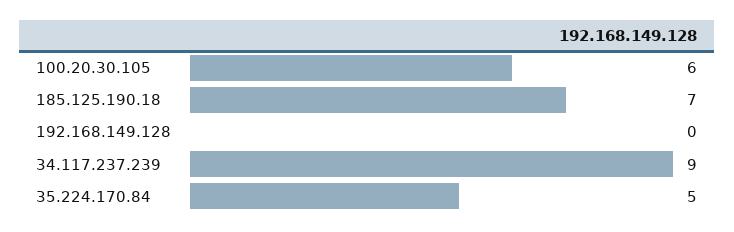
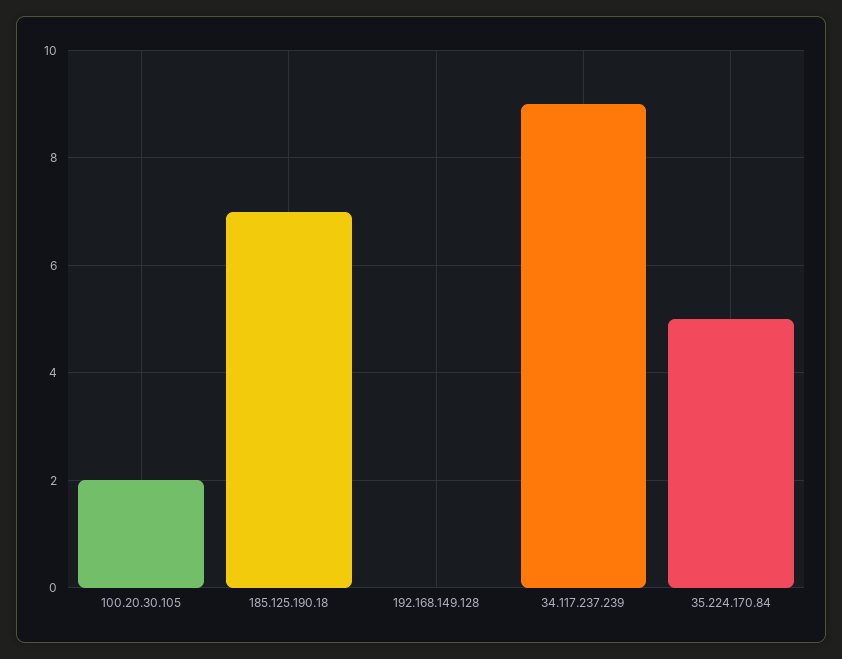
100.20.30.105: 6 -> 2

